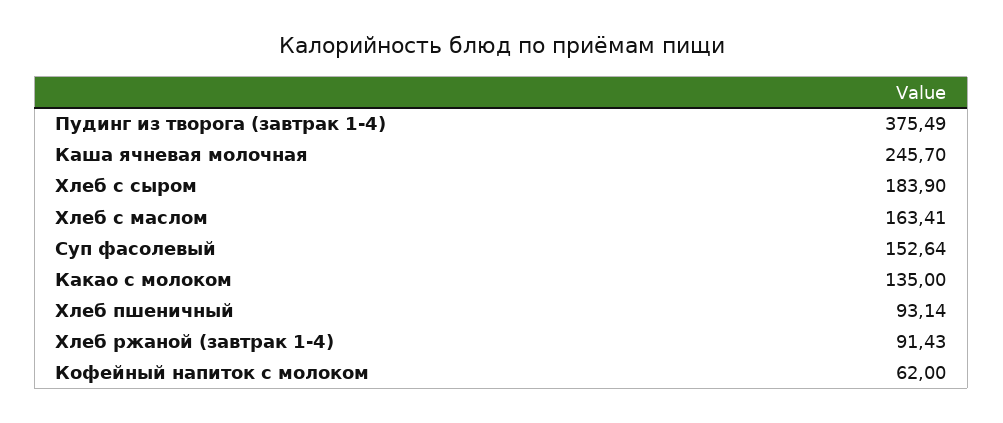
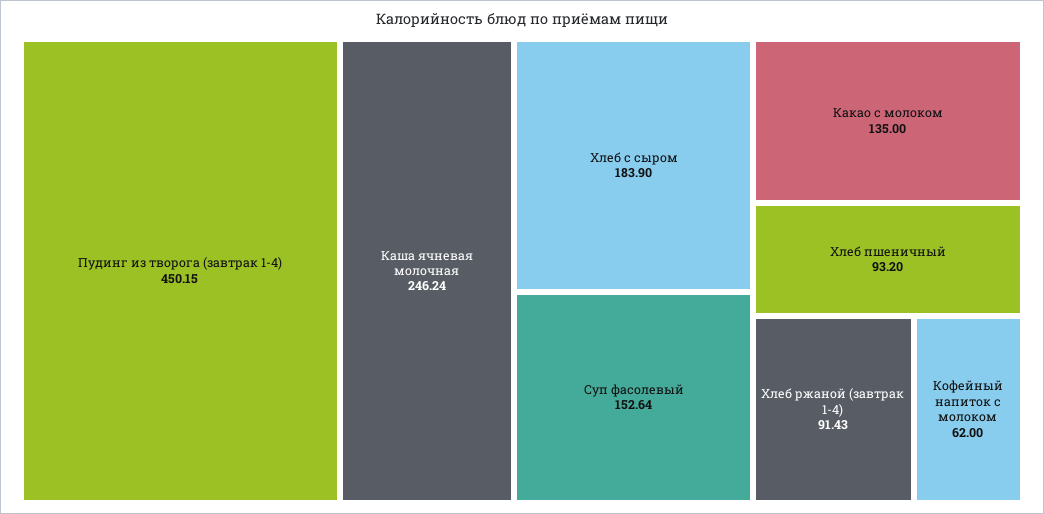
Пудинг из творога (завтрак 1-4): 375.49 -> 450.15
Каша ячневая молочная: 245.7 -> 246.24
Хлеб с маслом: 163.41 -> none
Хлеб пшеничный: 93.14 -> 93.2

